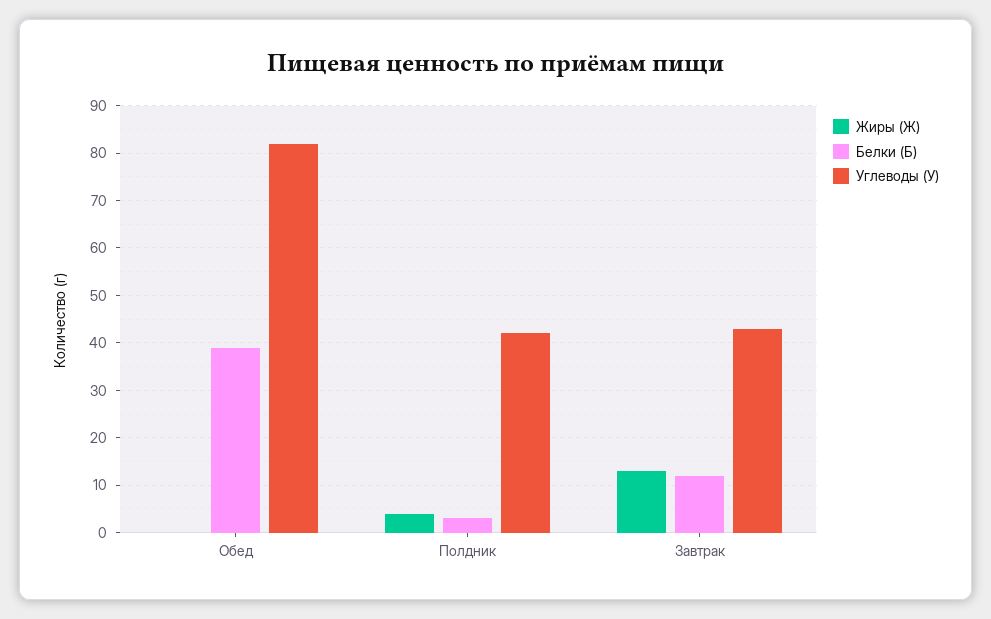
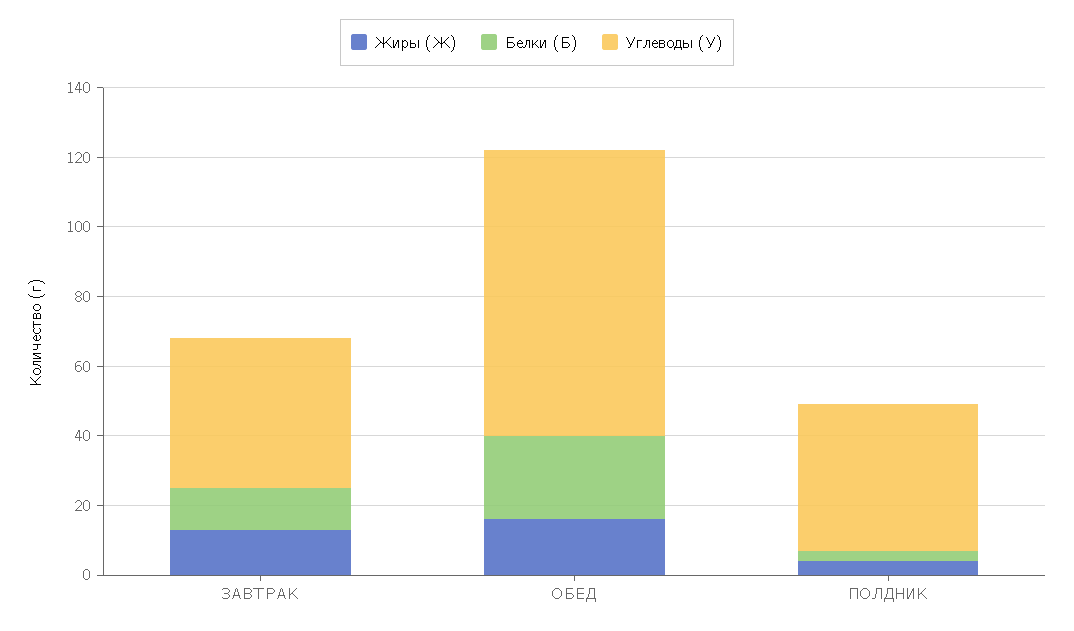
Жиры (Ж), Обед: 0 -> 15
Белки (Б), Обед: 40 -> 25

